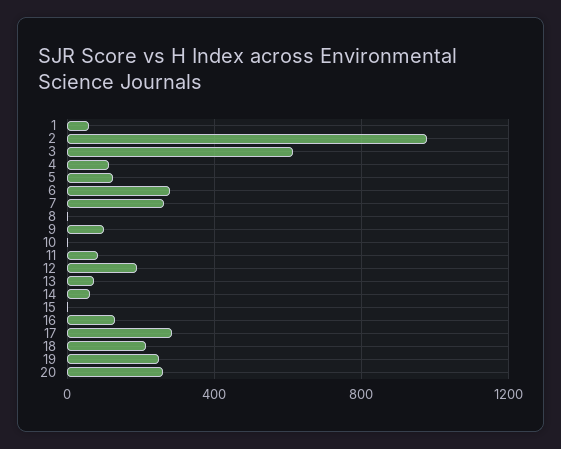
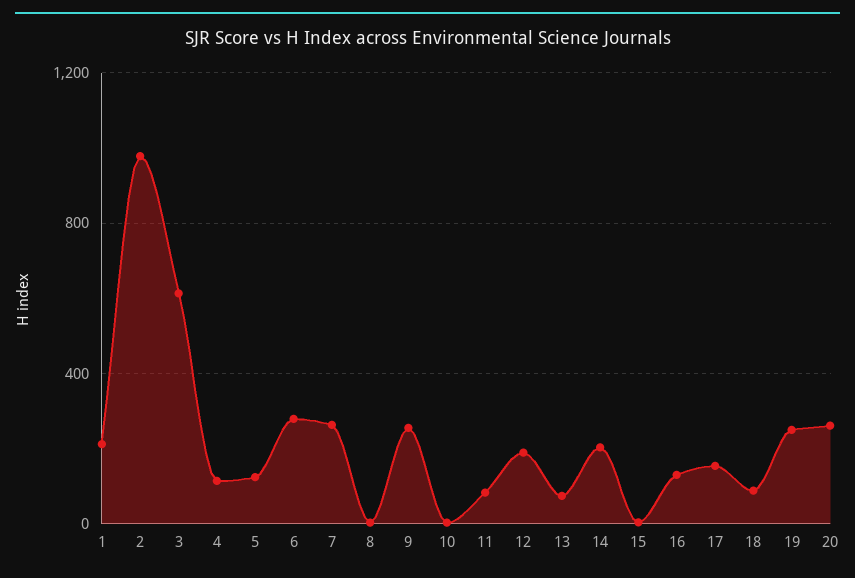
1: 50 -> 200
9: 100 -> 250
14: 50 -> 200
17: 300 -> 150
18: 200 -> 100

